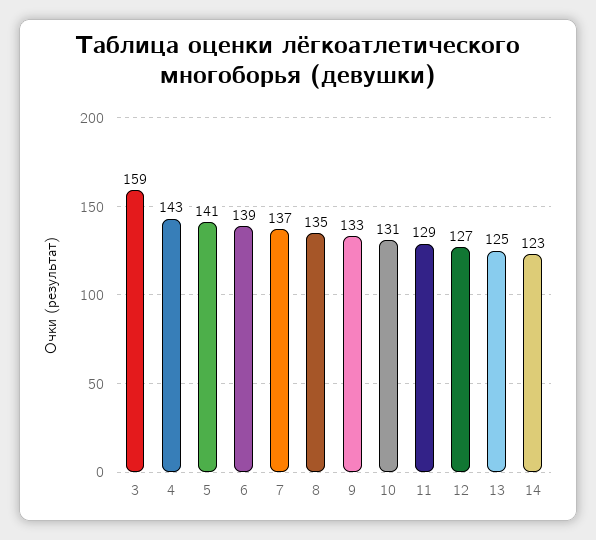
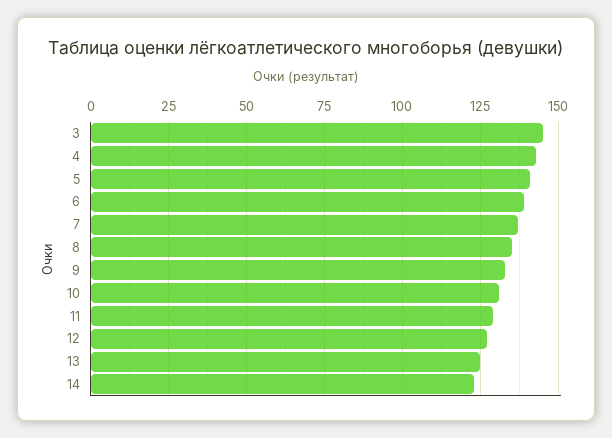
3: 159 -> 145

